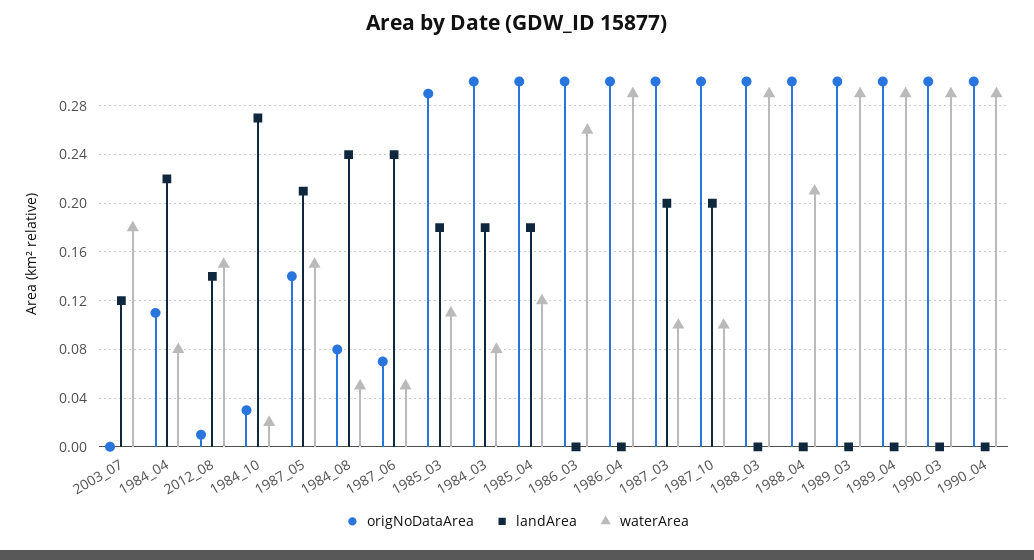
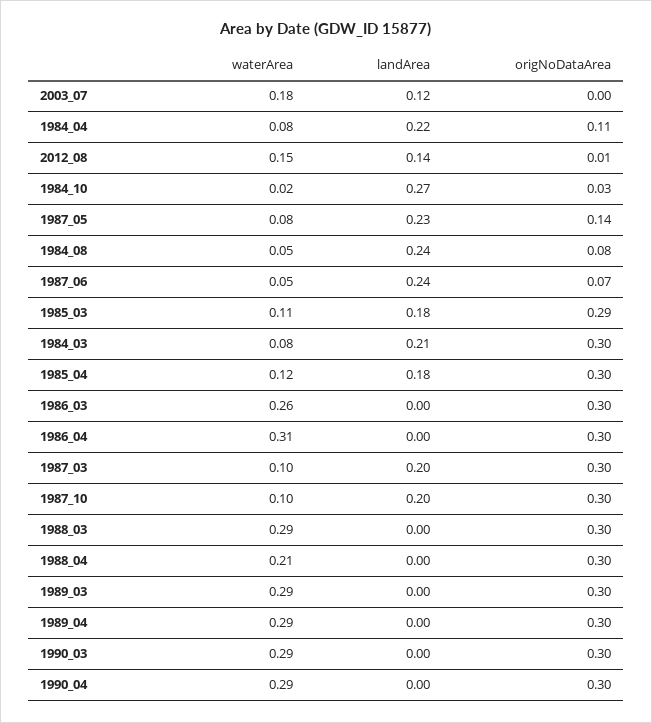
landArea, 1987_05: 0.21 -> 0.23
waterArea, 1987_05: 0.15 -> 0.08
landArea, 1984_03: 0.18 -> 0.21
waterArea, 1986_04: 0.29 -> 0.31

